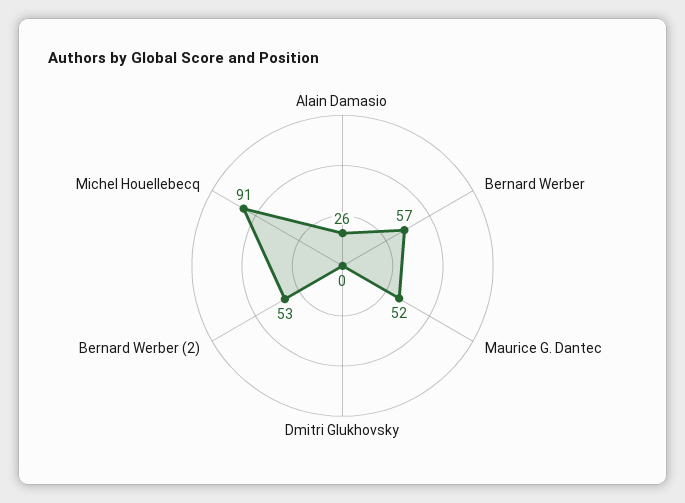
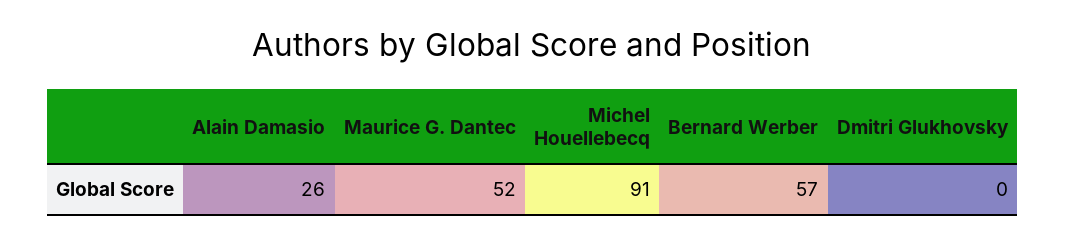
Bernard Werber (2): 53 -> none

